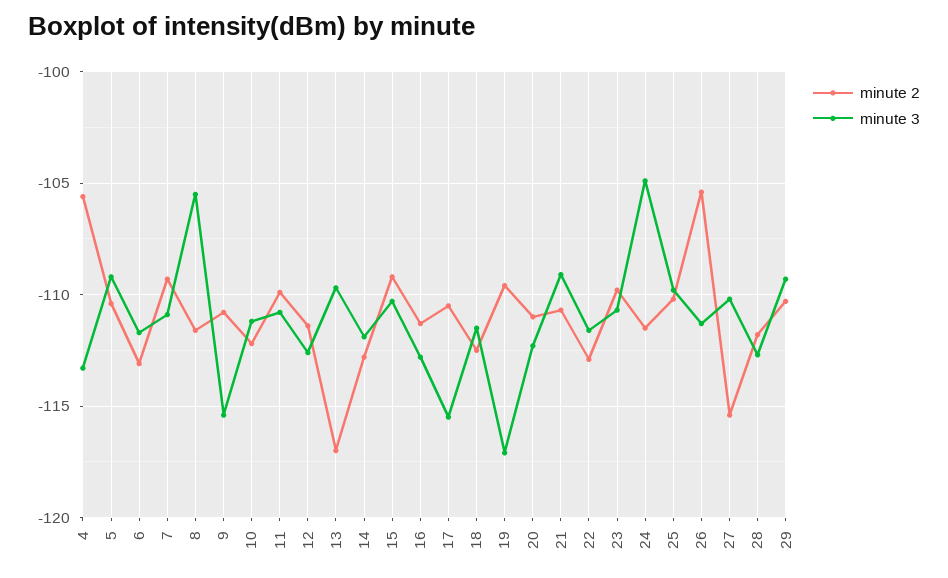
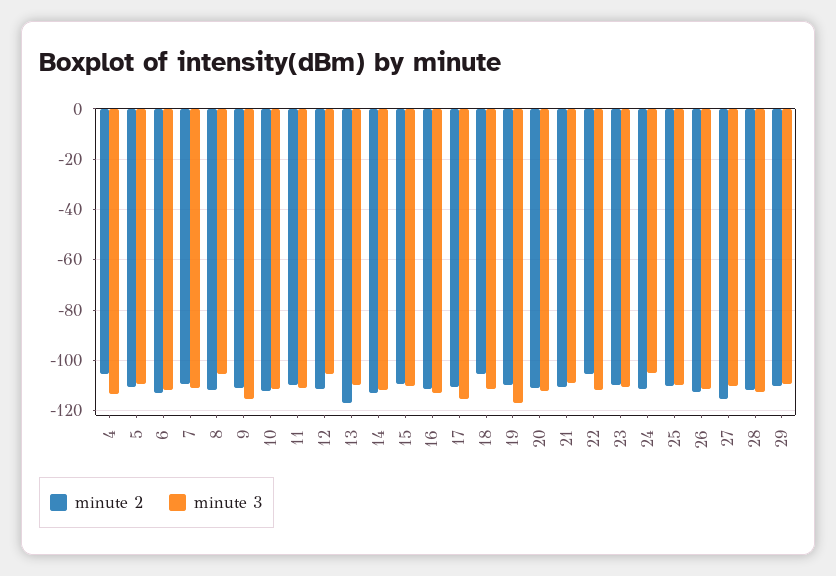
minute 3, 12: -112.5 -> -105
minute 2, 18: -112.5 -> -105
minute 2, 22: -113 -> -105
minute 2, 26: -105.5 -> -112.5

